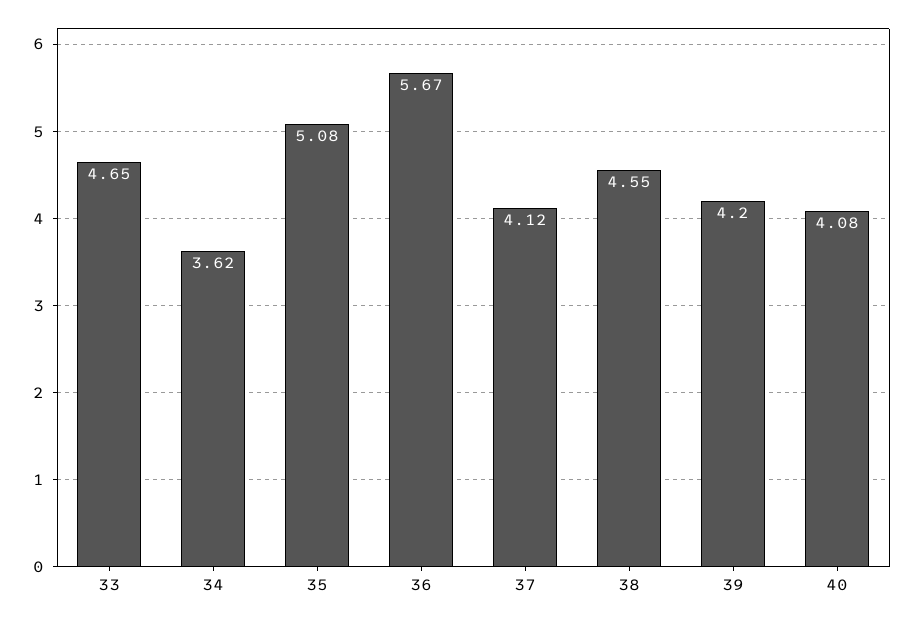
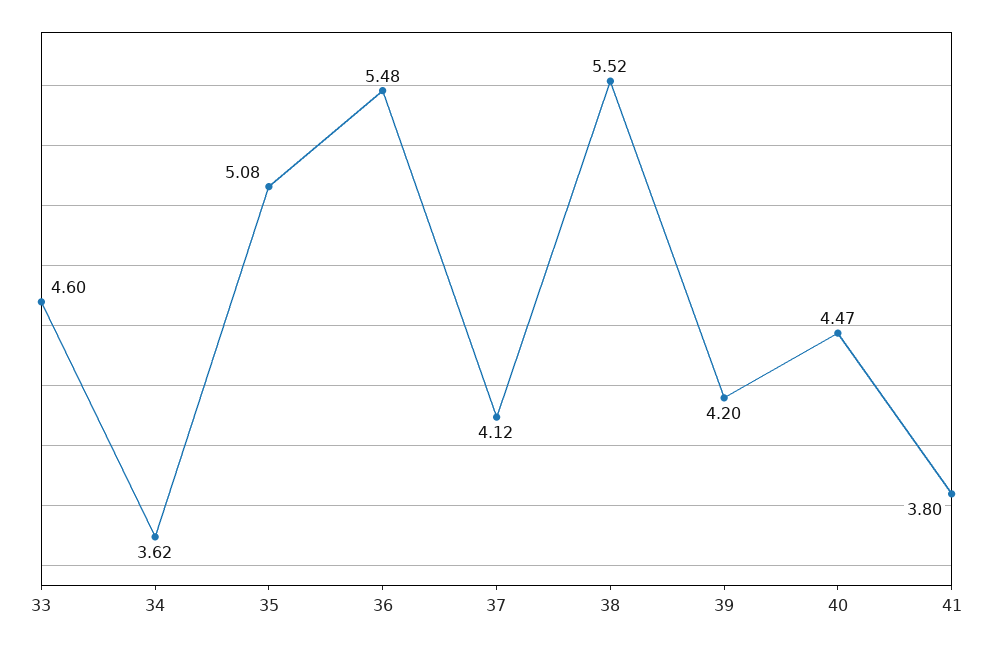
33: 4.65 -> 4.6
36: 5.67 -> 5.48
38: 4.55 -> 5.52
40: 4.08 -> 4.47
41: none -> 3.8

